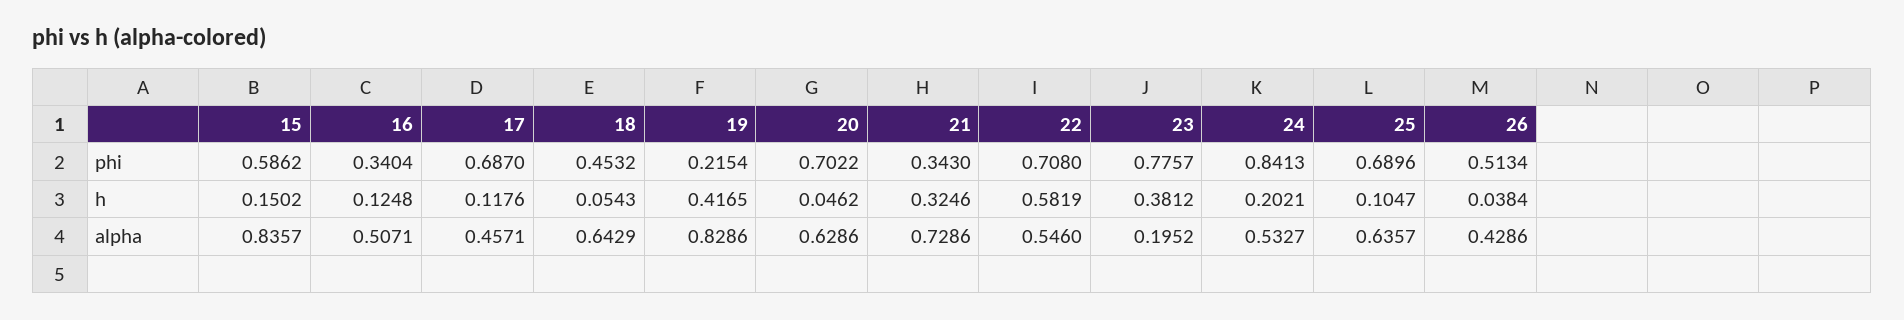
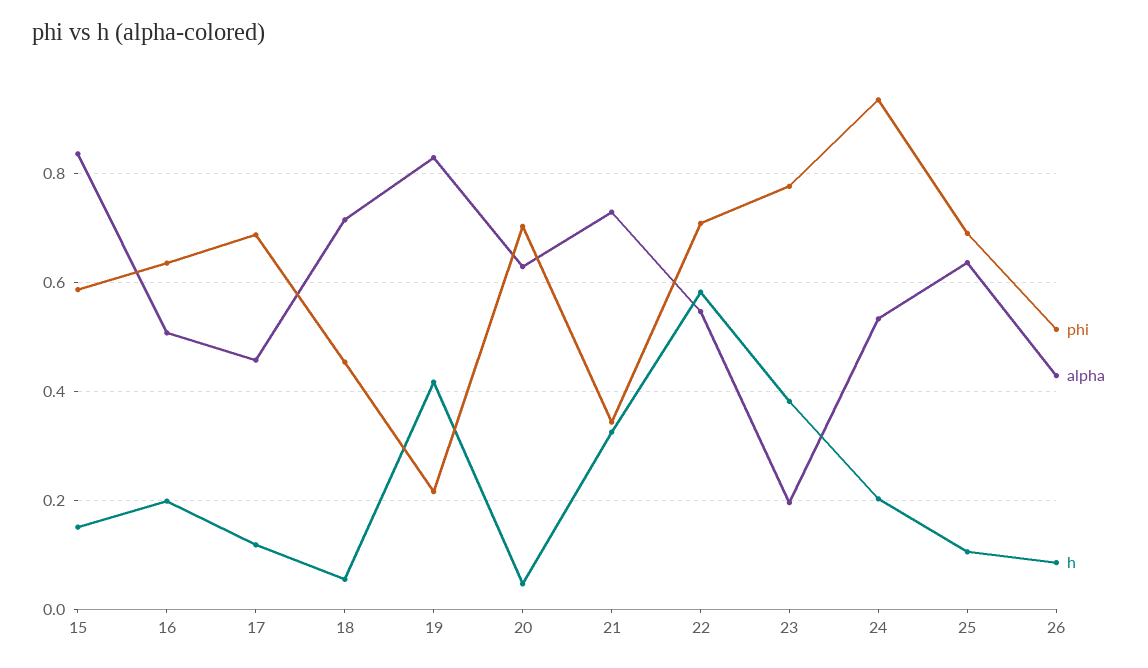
phi, 16: 0.3404 -> 0.64
phi, 24: 0.8413 -> 0.94
h, 16: 0.1248 -> 0.2
h, 26: 0.0384 -> 0.08
alpha, 18: 0.6429 -> 0.72

